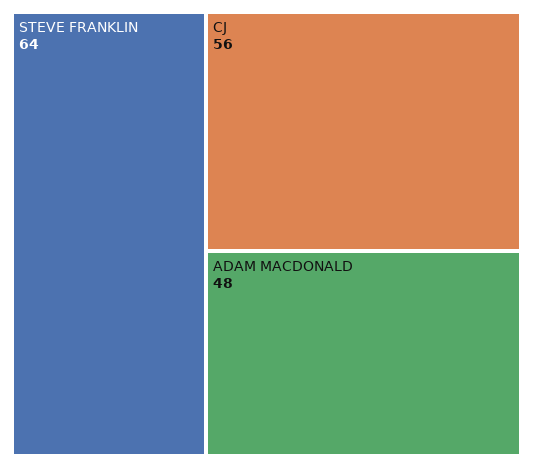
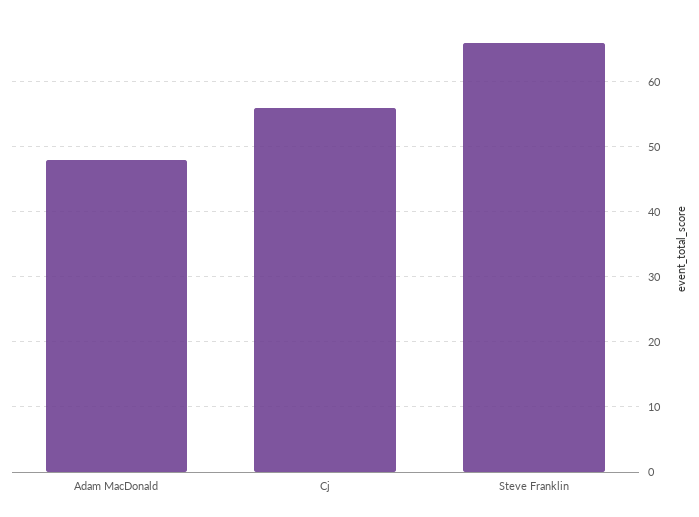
STEVE FRANKLIN: 64 -> 66

